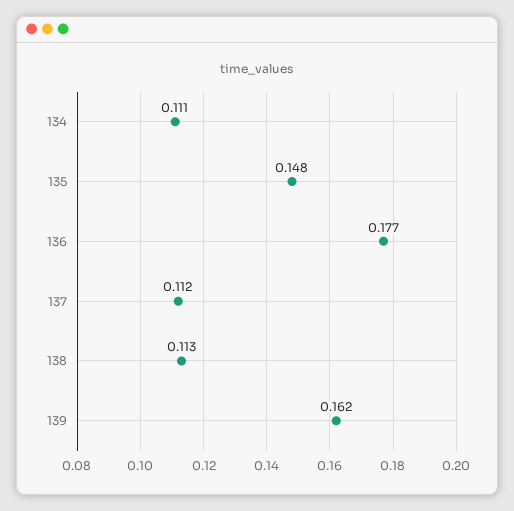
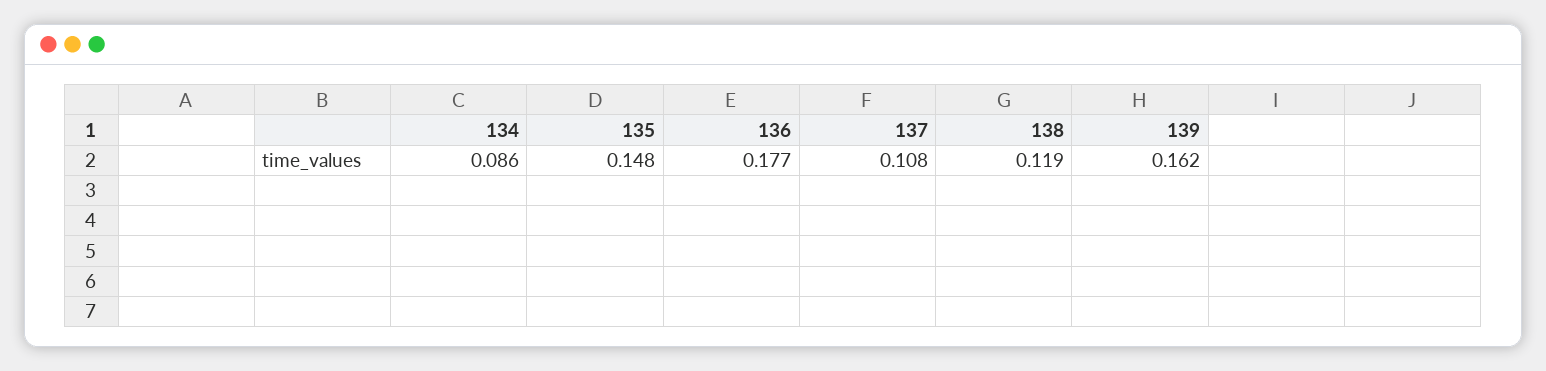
134: 0.111 -> 0.086
137: 0.112 -> 0.108
138: 0.113 -> 0.119

